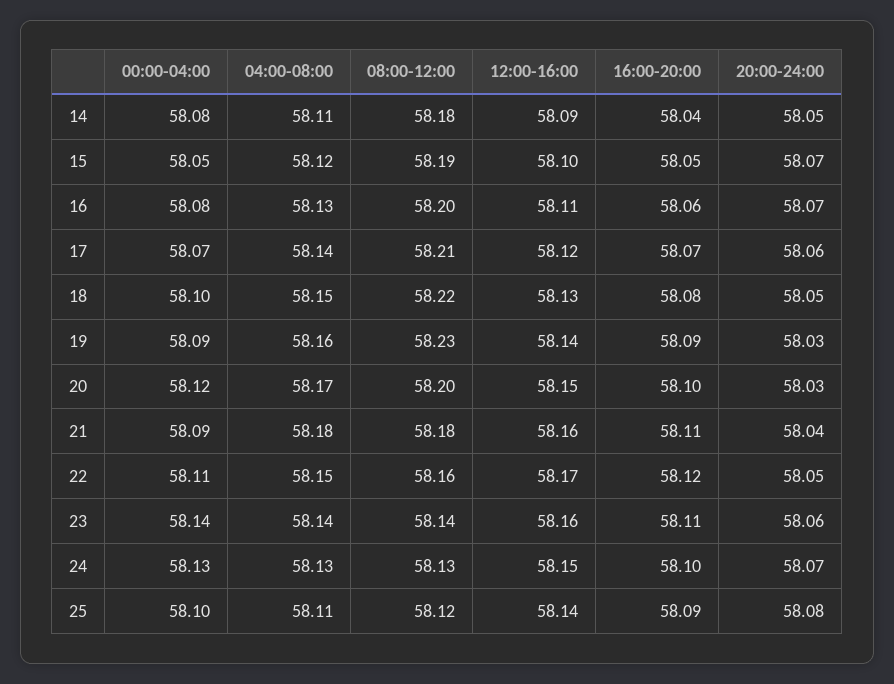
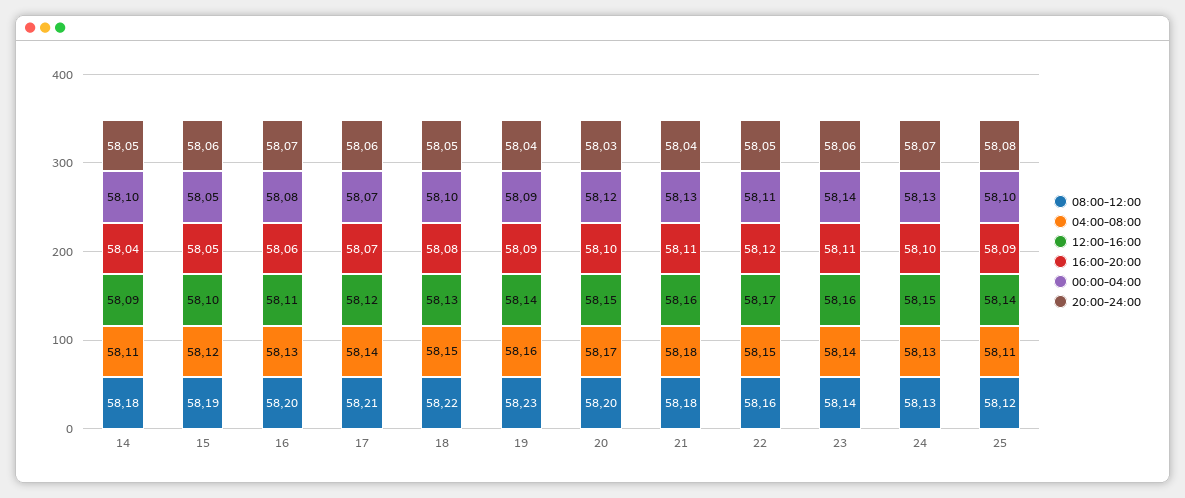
00:00-04:00, 14: 58.08 -> 58.1
20:00-24:00, 15: 58.07 -> 58.06
20:00-24:00, 19: 58.03 -> 58.04
00:00-04:00, 21: 58.09 -> 58.13

